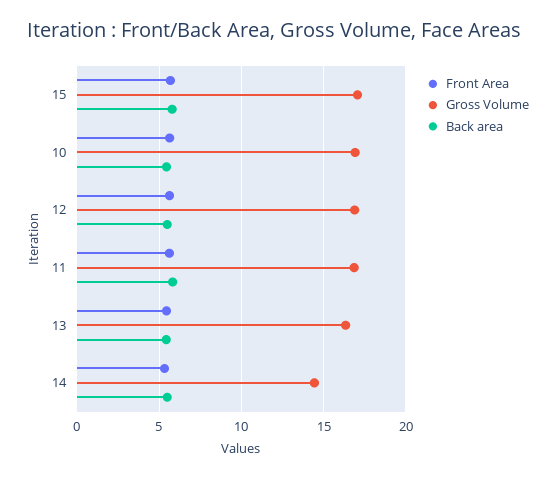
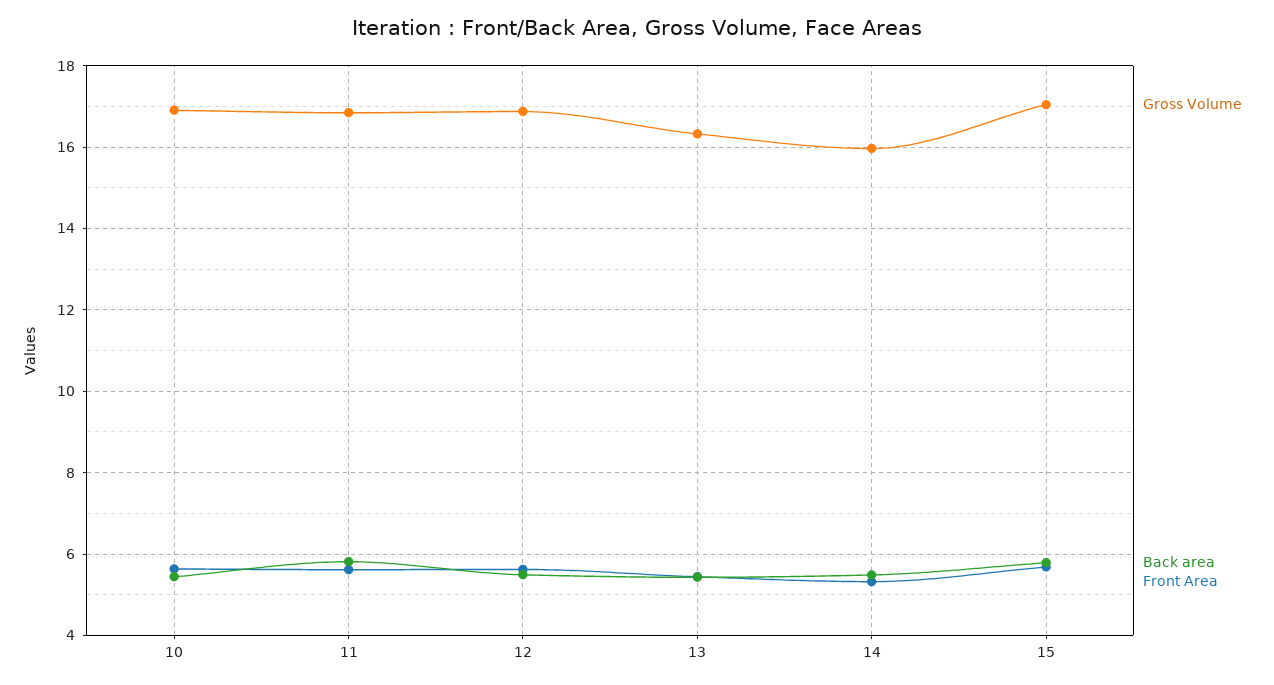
Gross Volume, 14: 14.5 -> 16

